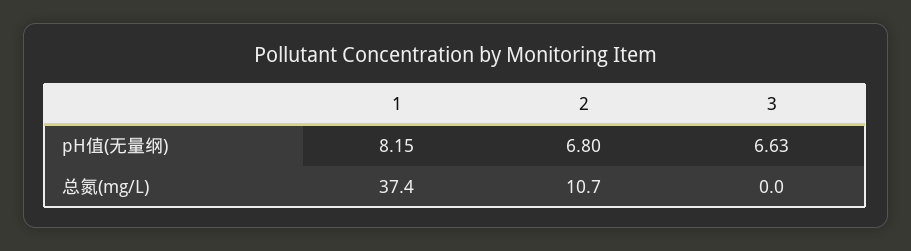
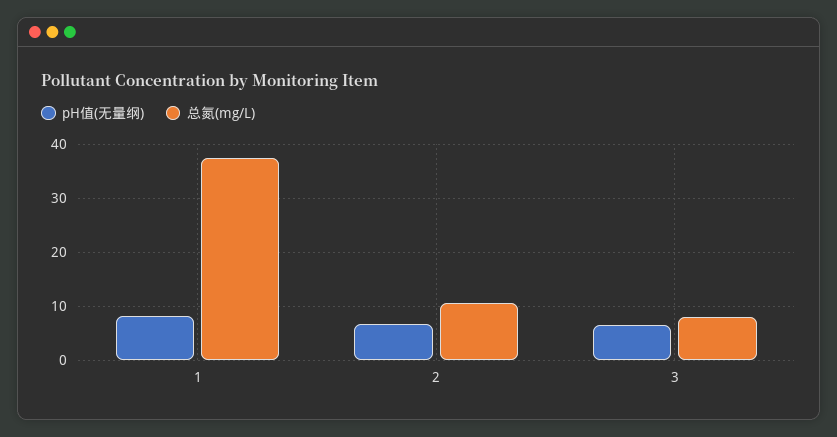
总氮(mg/L), 3: 0 -> 8

